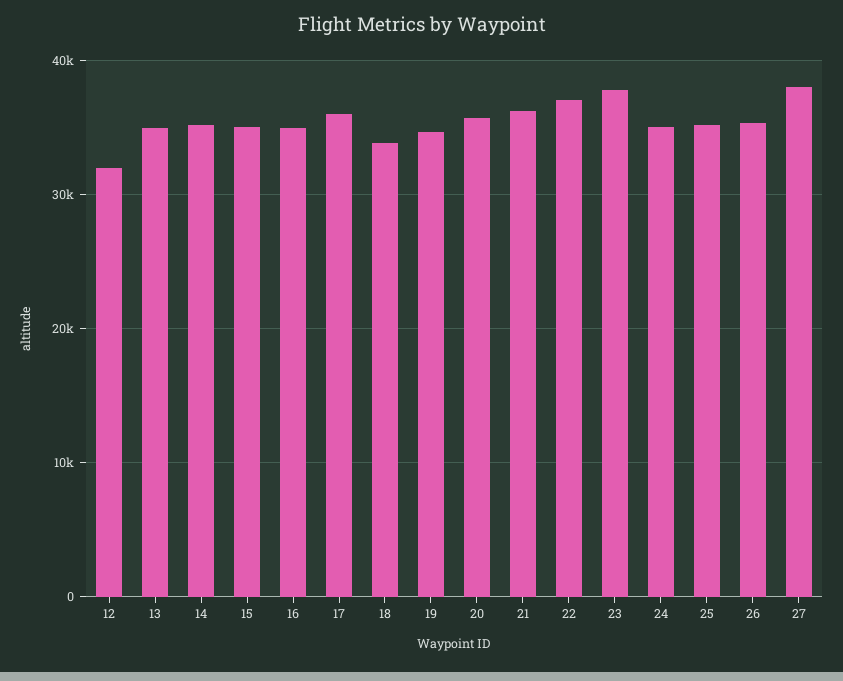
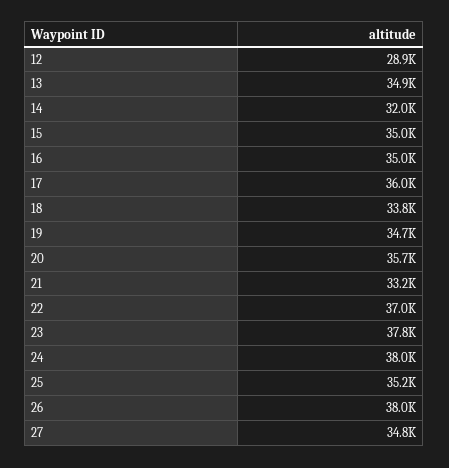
12: 32000 -> 28900
14: 35000 -> 32000
21: 36000 -> 33200
24: 35000 -> 38000
26: 35000 -> 38000
27: 38000 -> 34800

